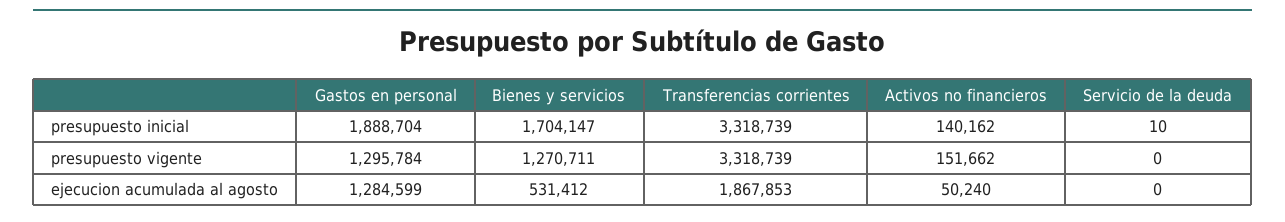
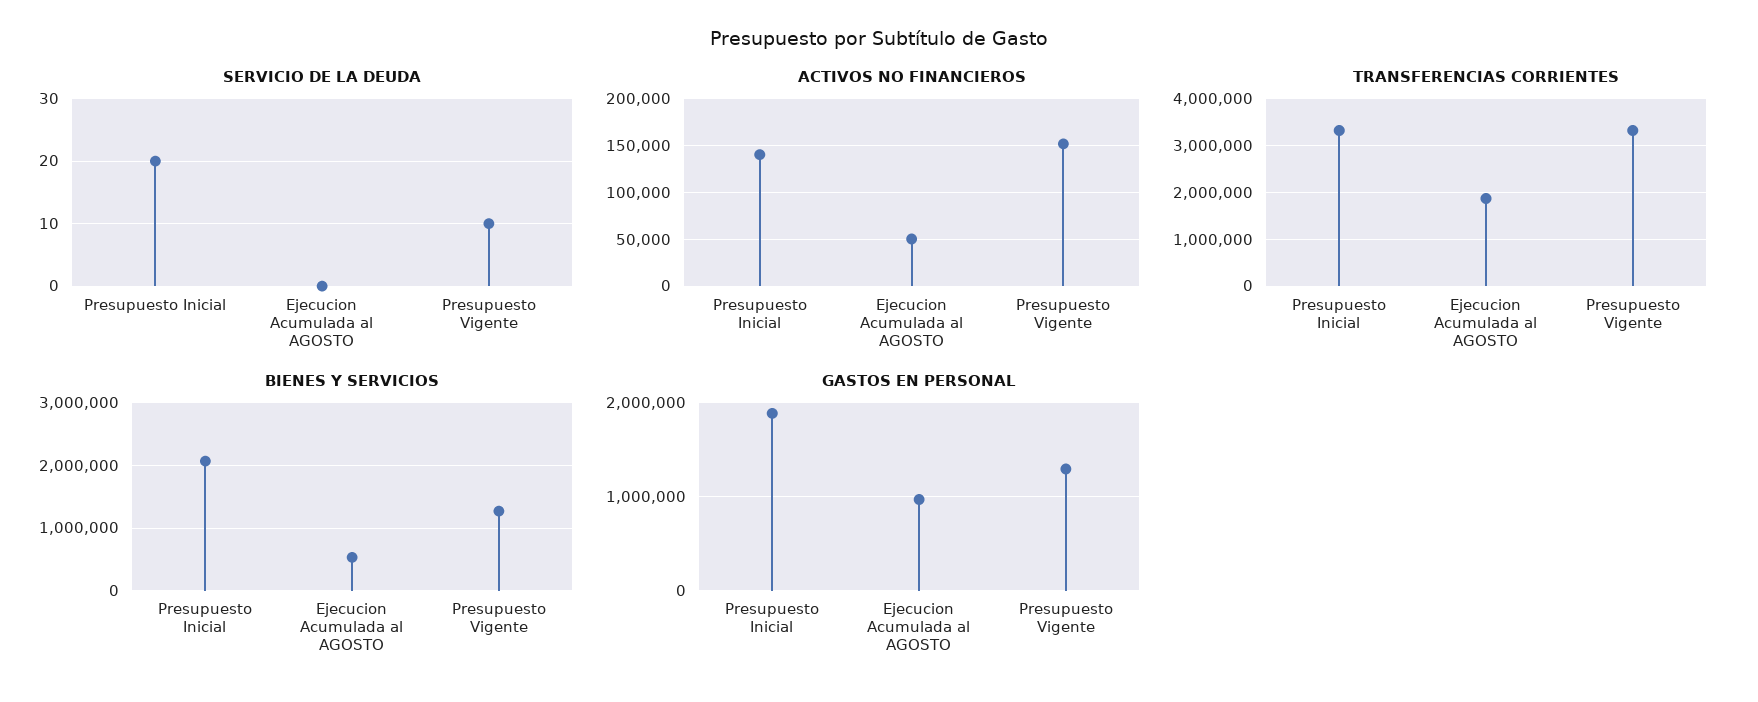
Bienes y servicios, presupuesto inicial: 1704147 -> 2100000
Servicio de la deuda, presupuesto inicial: 10 -> 20
Servicio de la deuda, presupuesto vigente: 0 -> 10
Gastos en personal, ejecucion acumulada al agosto: 1284599 -> 1000000

